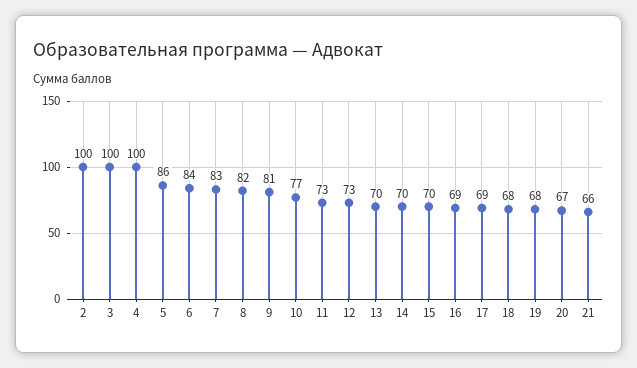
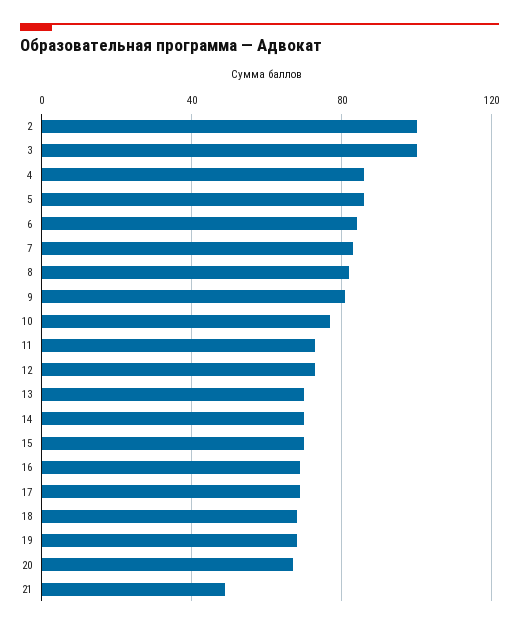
4: 100 -> 85
21: 66 -> 50

